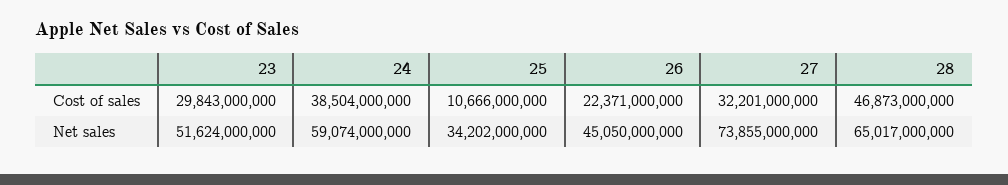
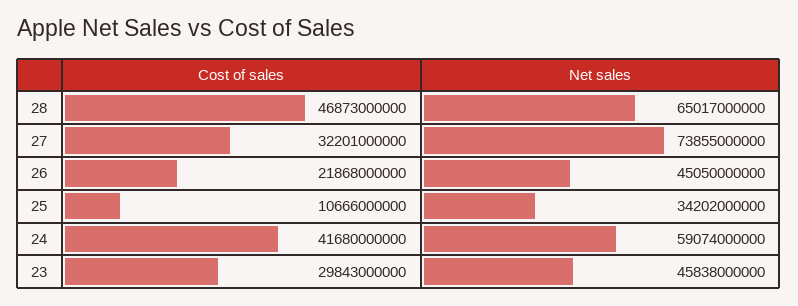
24, Cost of sales: 38504000000 -> 41680000000
26, Cost of sales: 22371000000 -> 21868000000
23, Net sales: 51624000000 -> 45838000000

